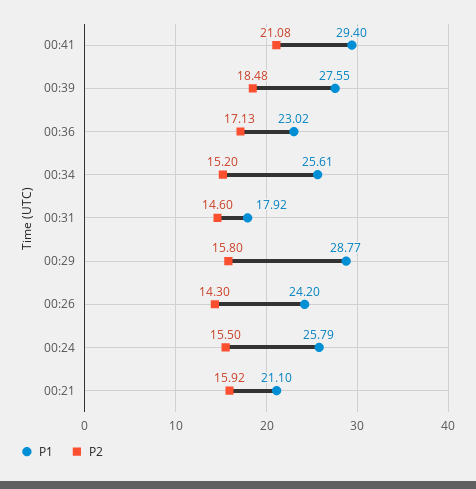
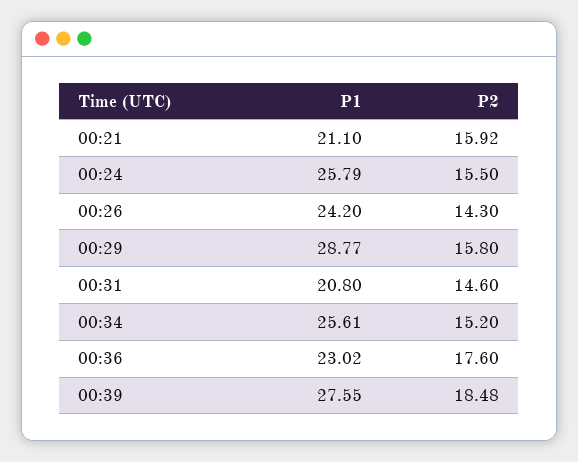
P1, 00:41: 29.4 -> none
P2, 00:41: 21.08 -> none
P2, 00:36: 17.13 -> 17.6
P1, 00:31: 17.92 -> 20.8

